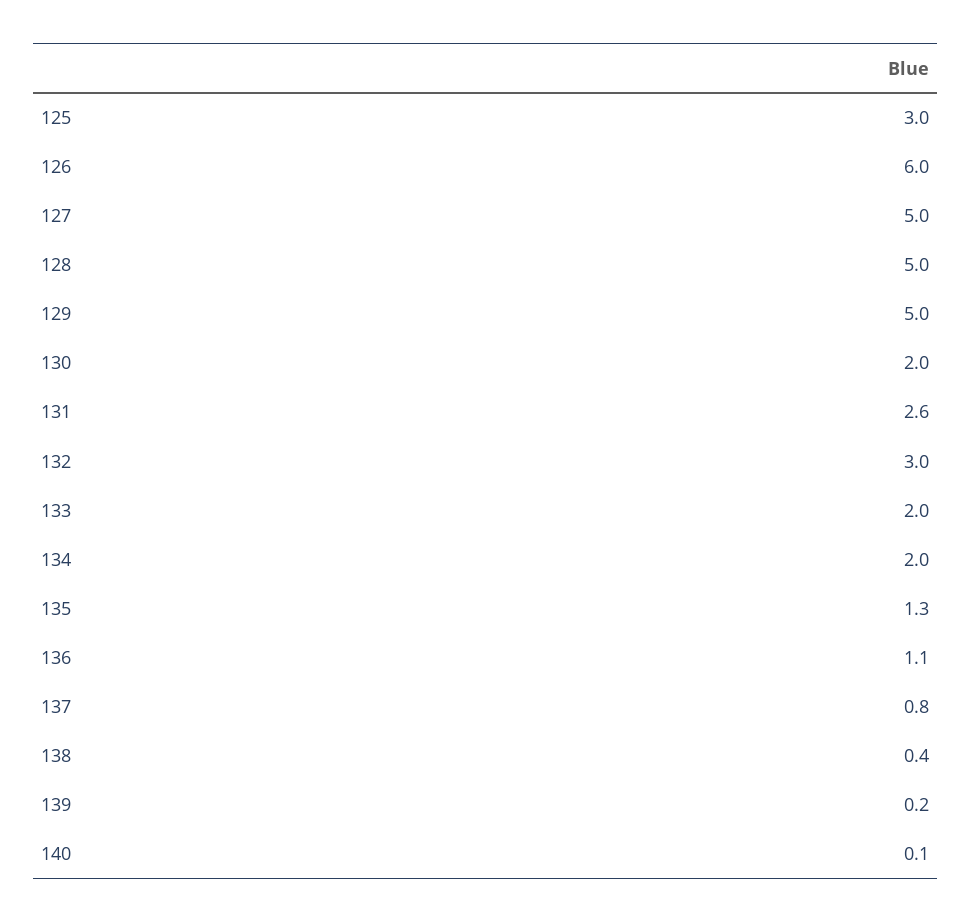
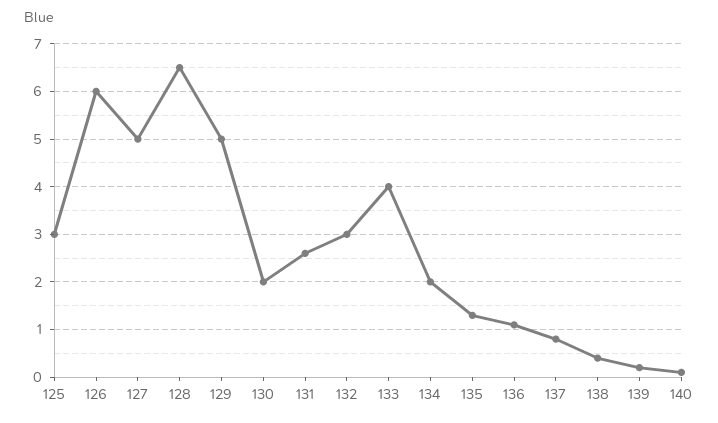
128: 5 -> 6.5
133: 2 -> 4

